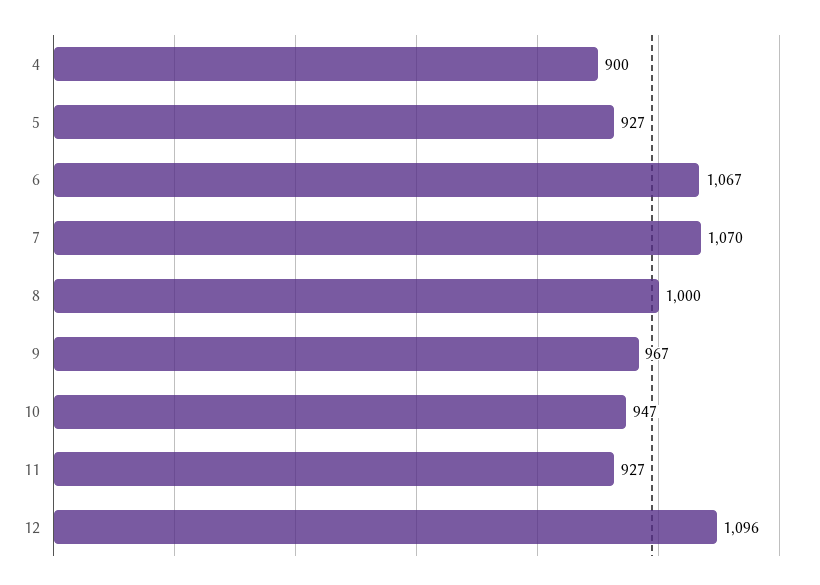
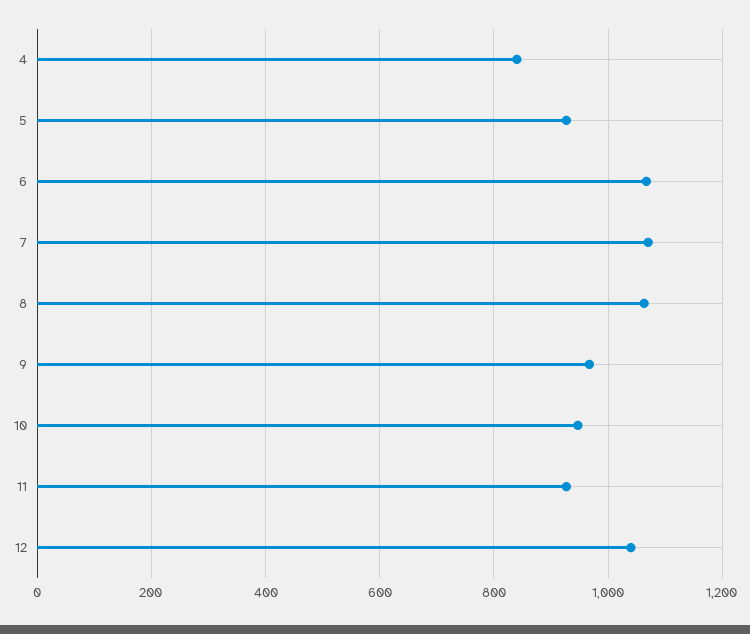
4: 900 -> 840
8: 1000 -> 1060
12: 1096 -> 1040

